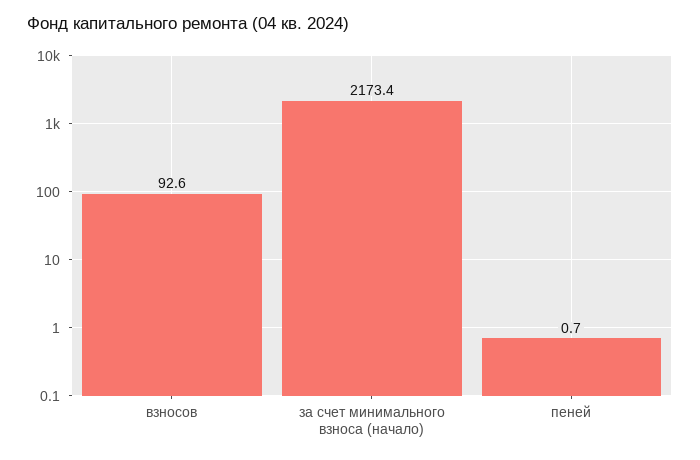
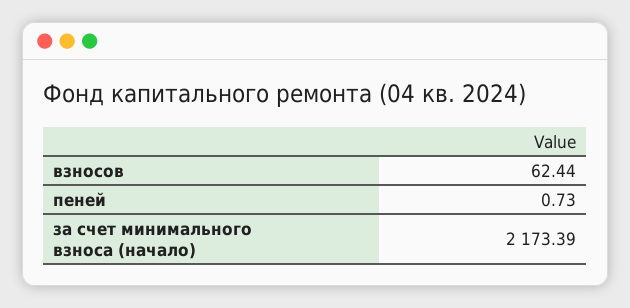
взносов: 92.6 -> 62.44

